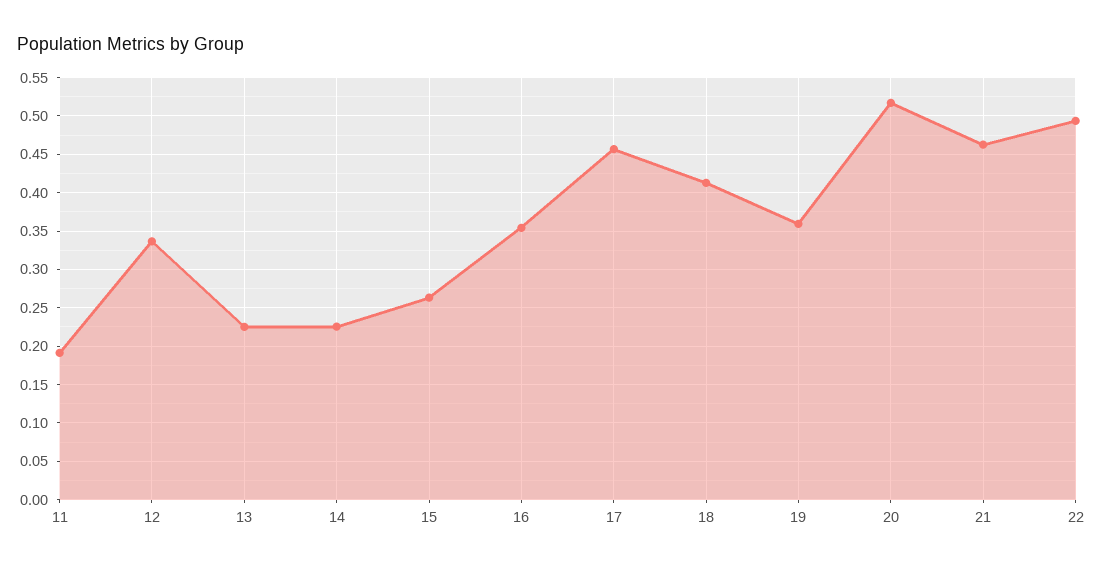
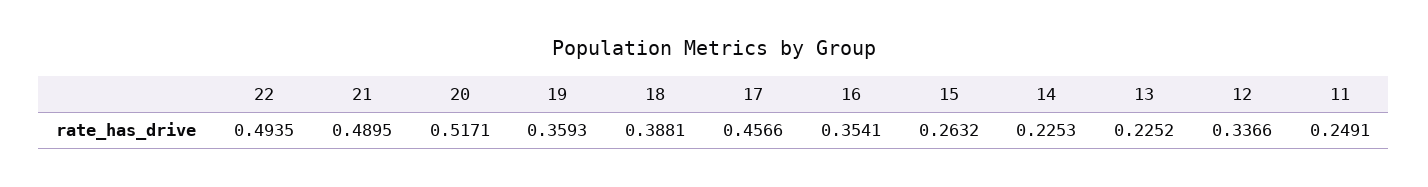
11: 0.19 -> 0.2491
18: 0.41 -> 0.3881
21: 0.46 -> 0.4895

